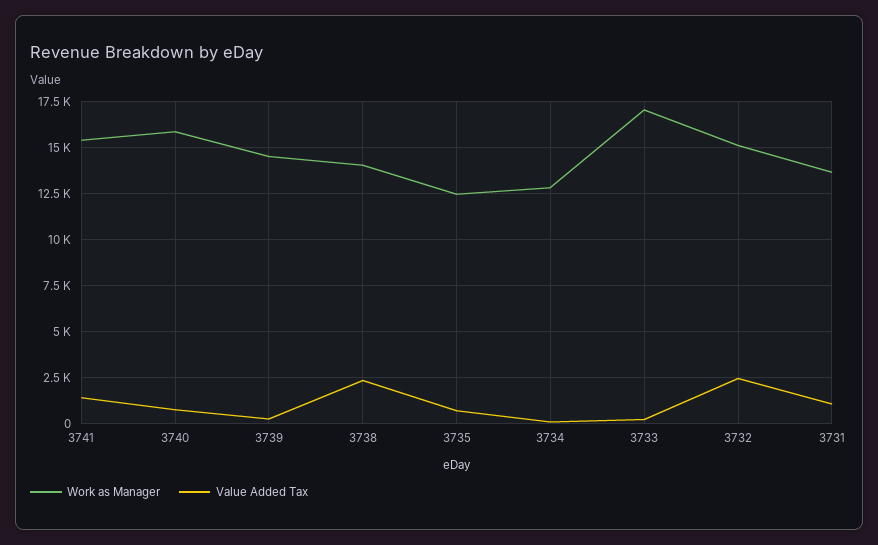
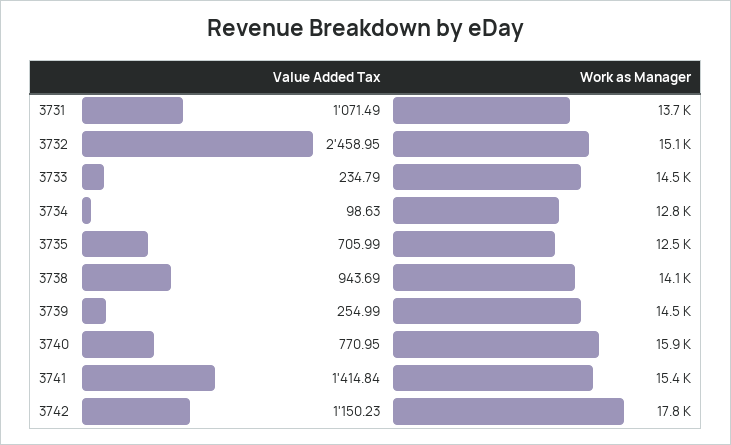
Value Added Tax, 3738: 2500 -> 943.69
Work as Manager, 3733: 17000 -> 14500
Value Added Tax, 3742: none -> 1150.23
Work as Manager, 3742: none -> 17800

